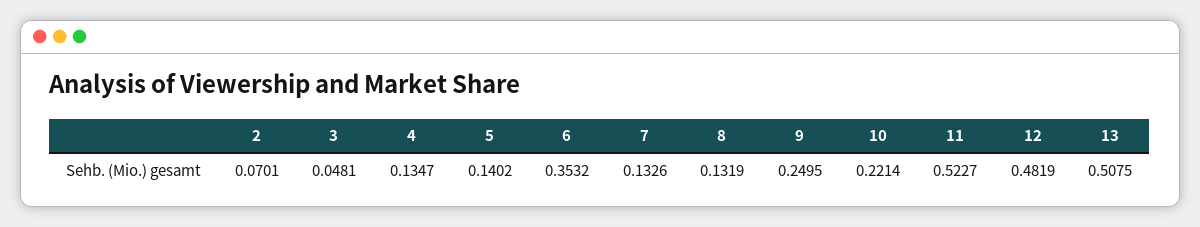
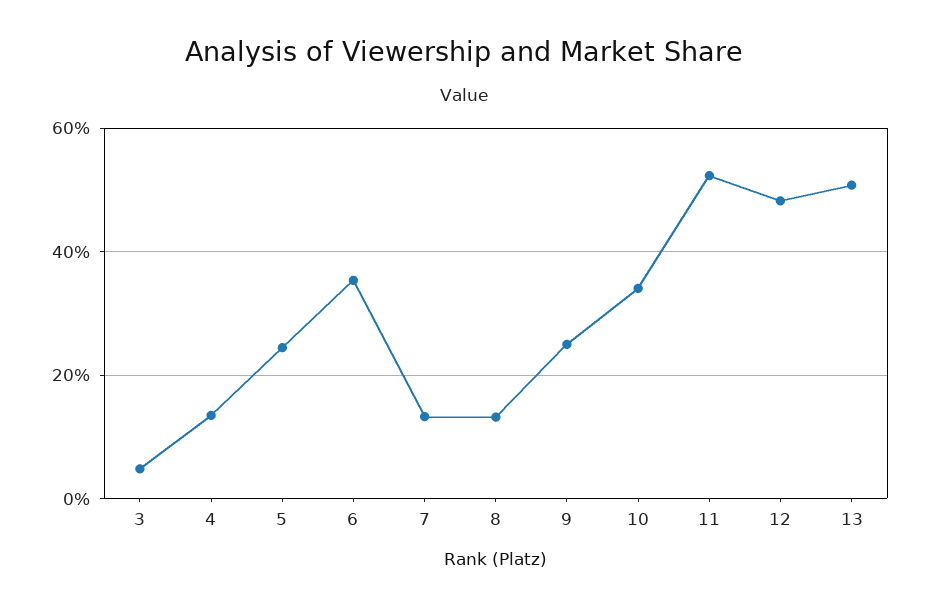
2: 0.0701 -> none
5: 0.1402 -> 0.24
10: 0.2214 -> 0.34

